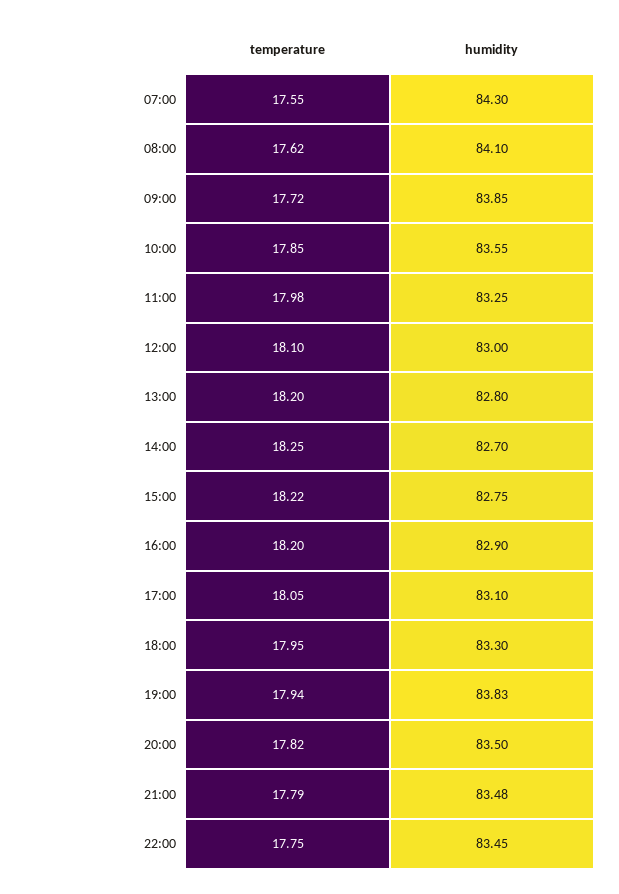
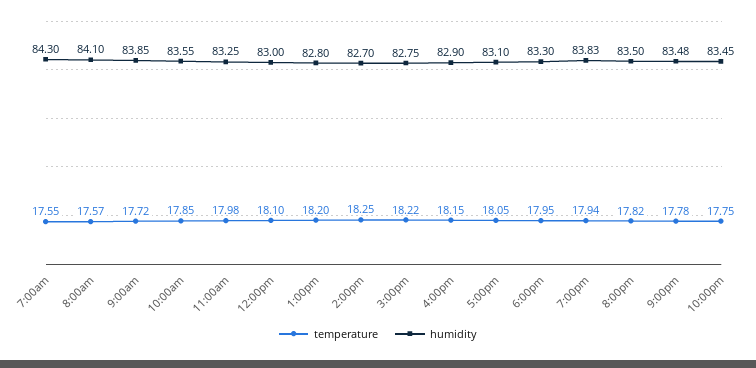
temperature, 08:00: 17.62 -> 17.57
temperature, 16:00: 18.2 -> 18.15
temperature, 21:00: 17.79 -> 17.78

